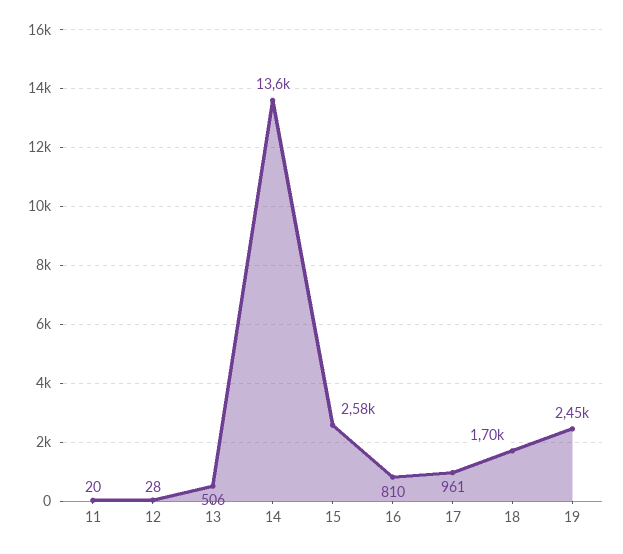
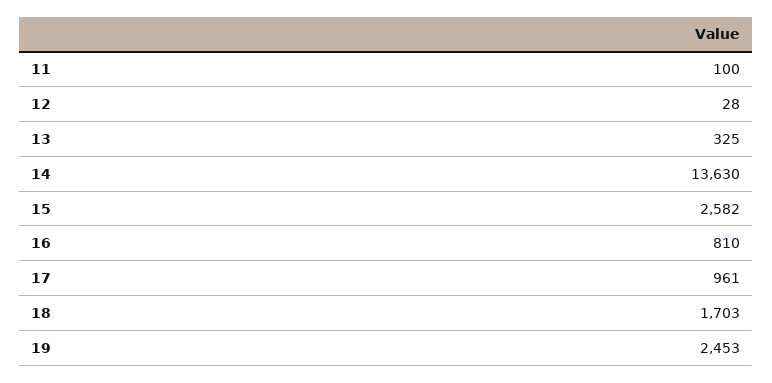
11: 20 -> 100
13: 506 -> 325

